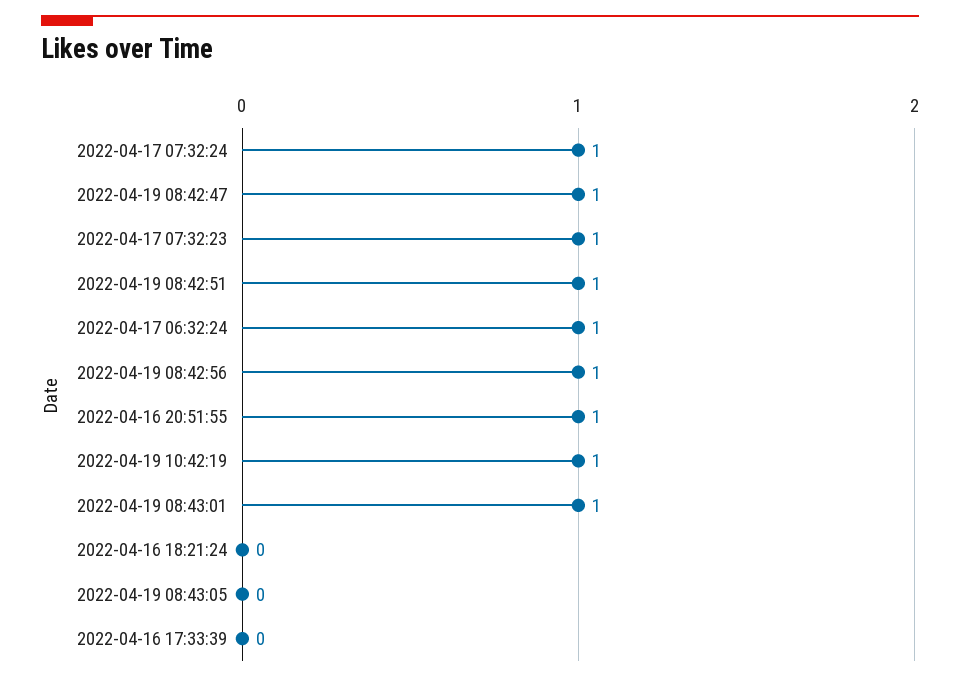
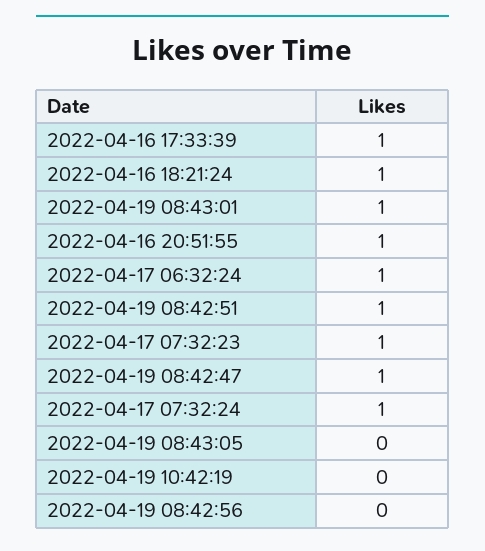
2022-04-19 08:42:56: 1 -> 0
2022-04-19 10:42:19: 1 -> 0
2022-04-16 18:21:24: 0 -> 1
2022-04-16 17:33:39: 0 -> 1

